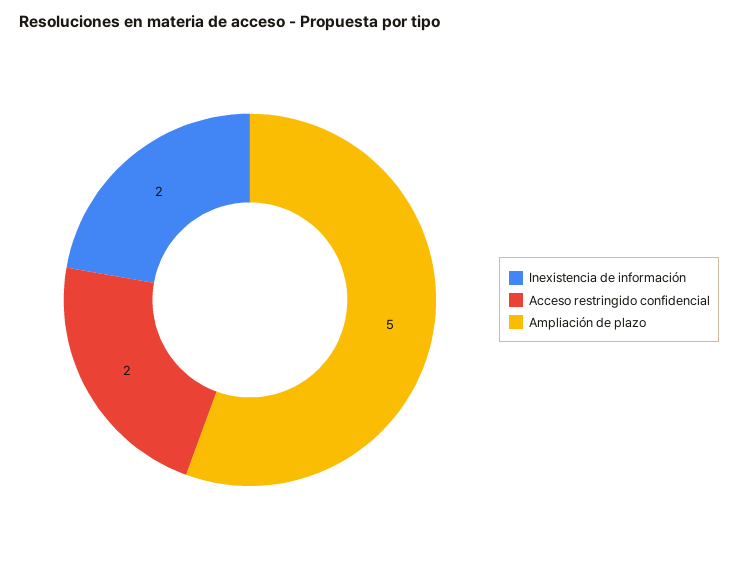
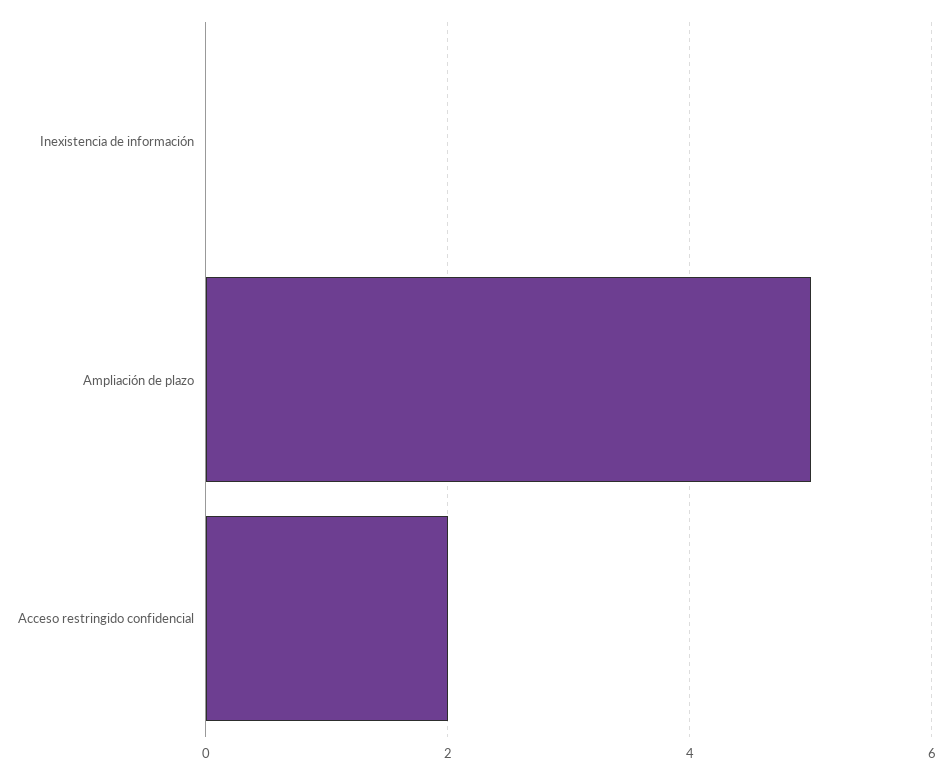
Inexistencia de información: 2 -> 0

